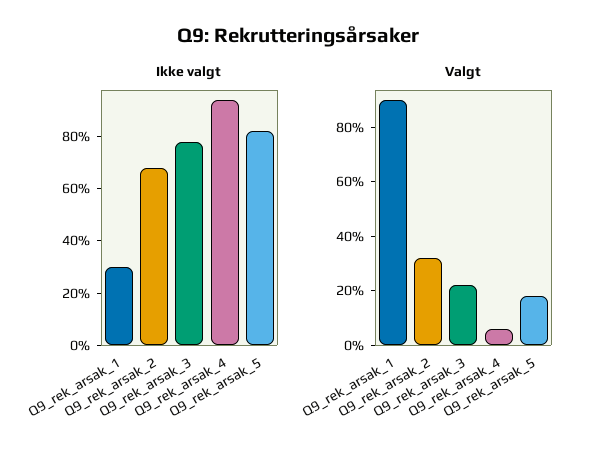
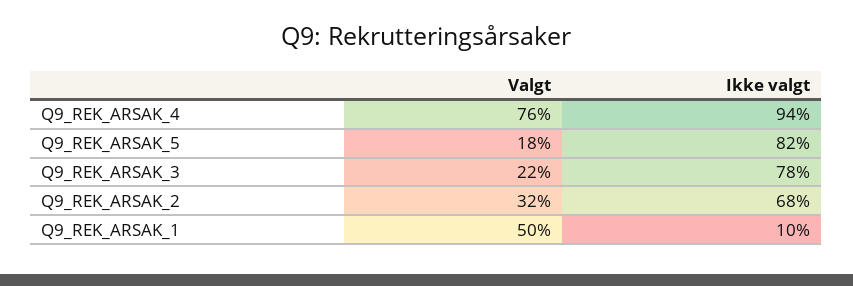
Ikke valgt, Q9_rek_arsak_1: 30 -> 10
Valgt, Q9_rek_arsak_1: 90 -> 50
Valgt, Q9_rek_arsak_4: 5 -> 76

